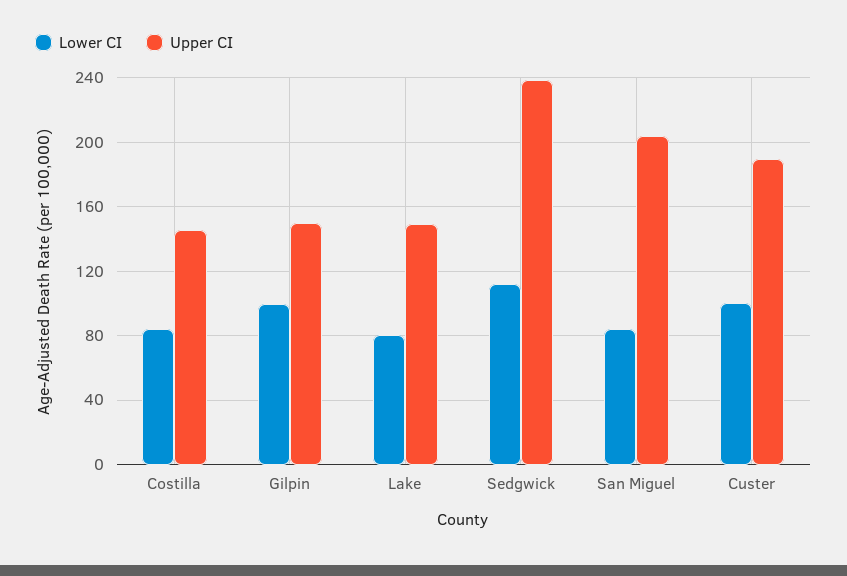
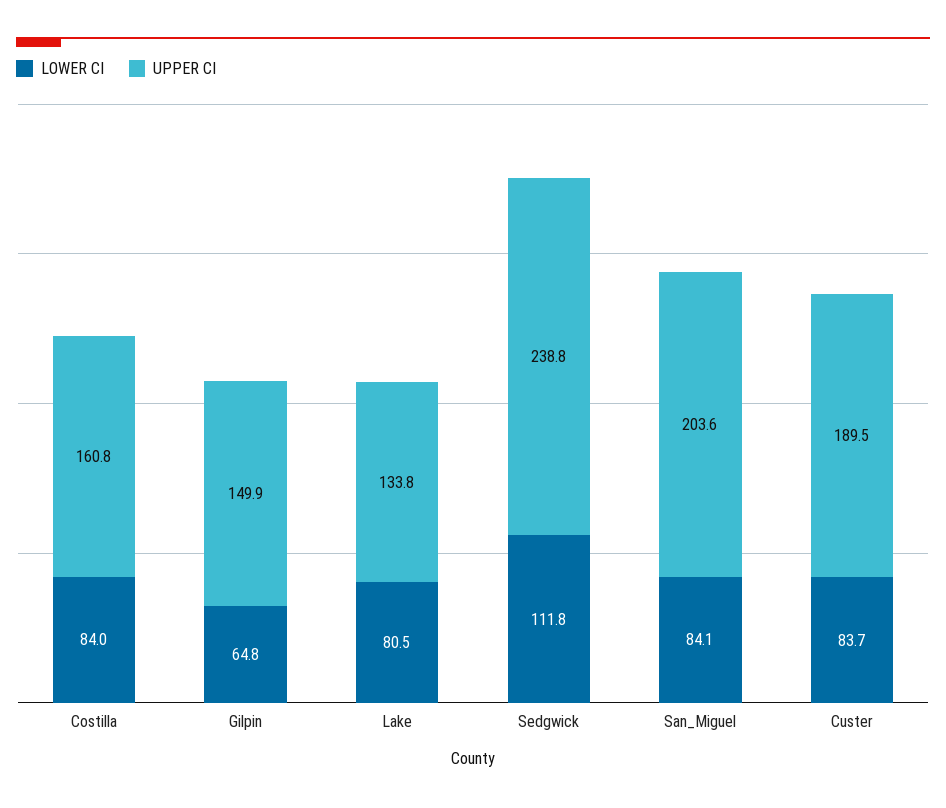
Upper CI, Costilla: 145 -> 160.8
Lower CI, Gilpin: 100 -> 64.8
Upper CI, Lake: 150 -> 133.8
Lower CI, Custer: 100 -> 83.7

